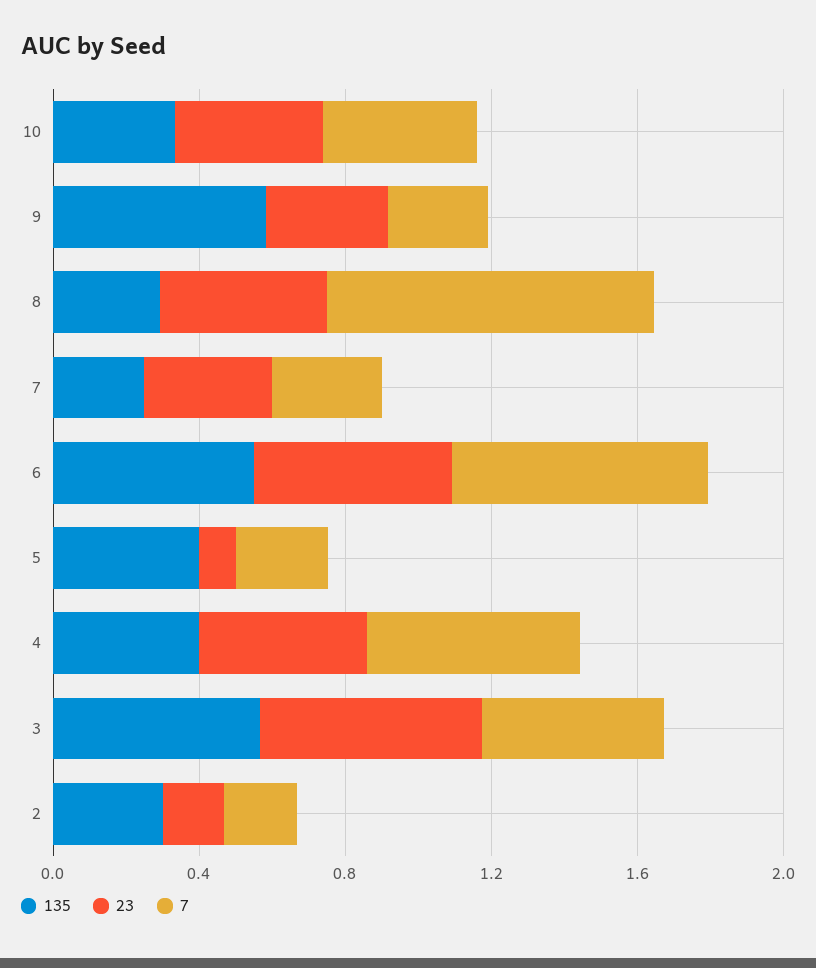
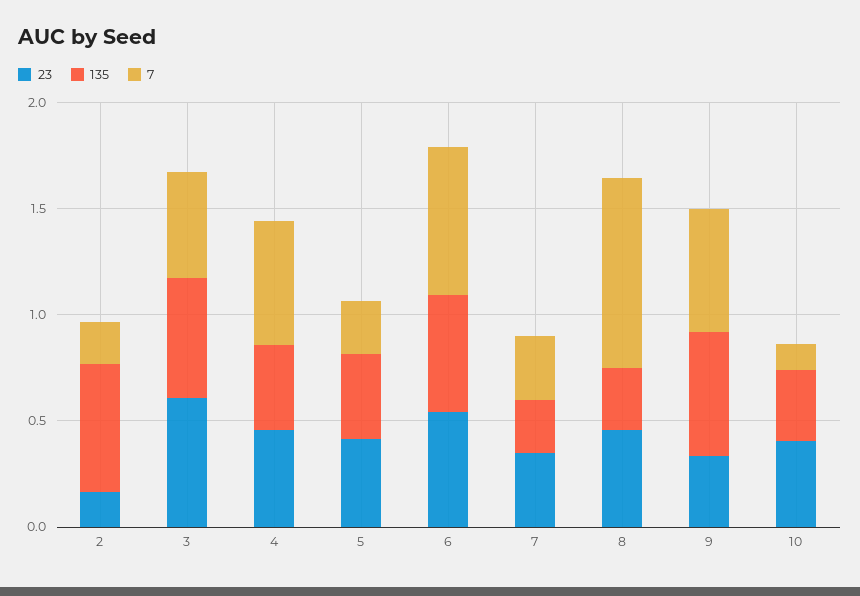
7, 10: 0.4 -> 0.1
7, 9: 0.3 -> 0.6
23, 5: 0.1 -> 0.4
135, 2: 0.3 -> 0.6

